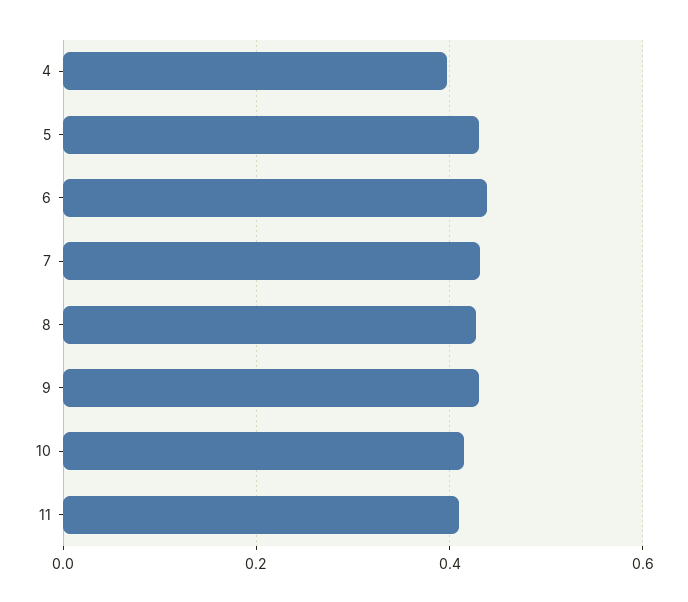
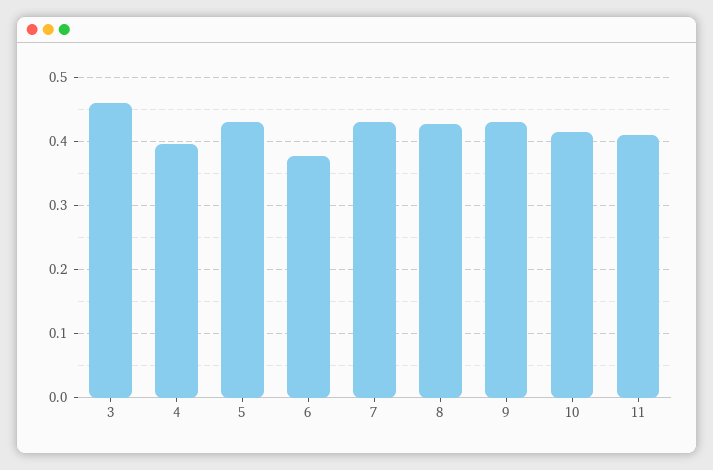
6: 0.44 -> 0.38
3: none -> 0.46

